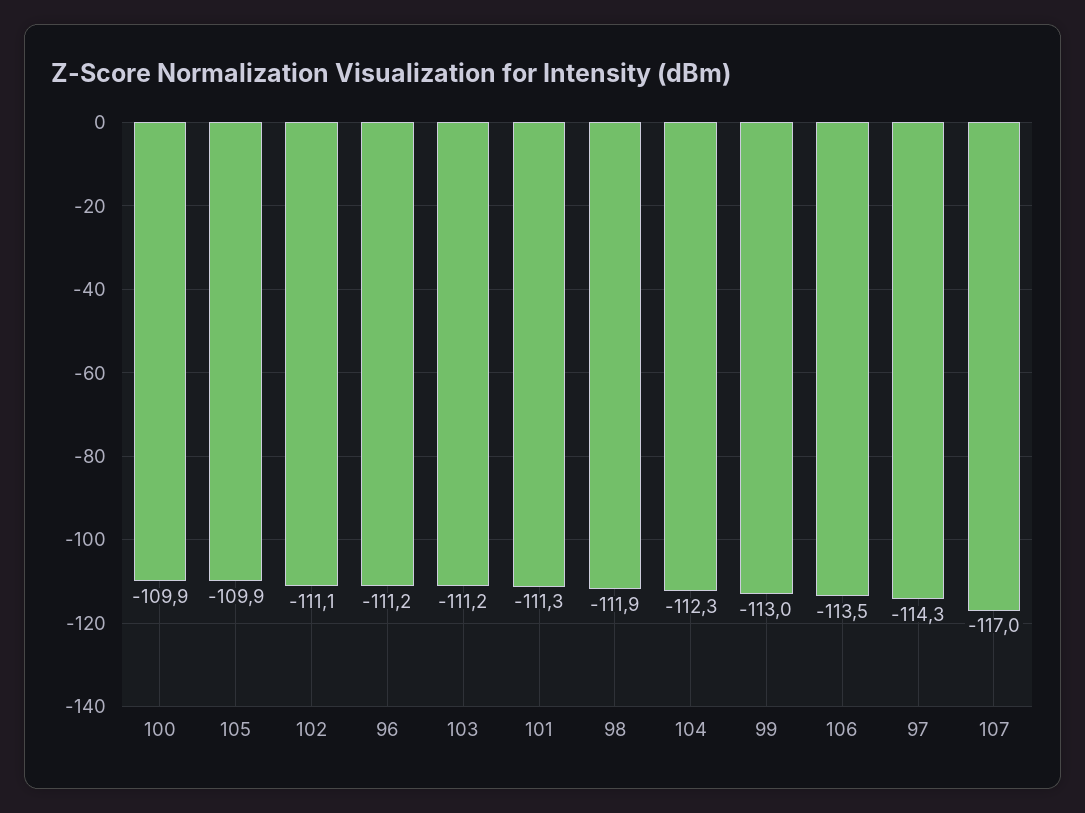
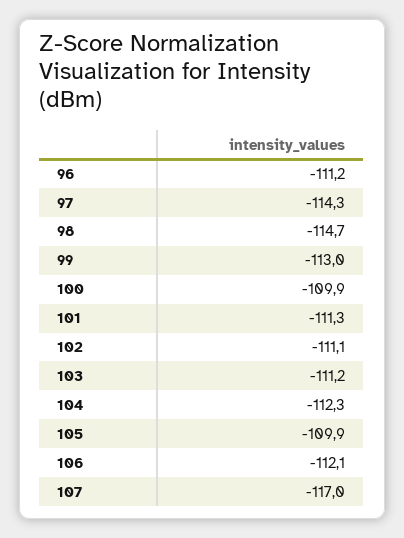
98: -111.9 -> -114.7
106: -113.5 -> -112.1

